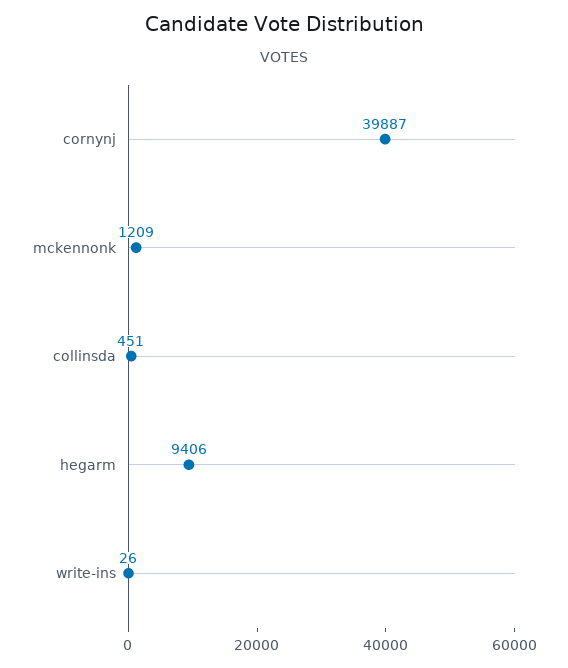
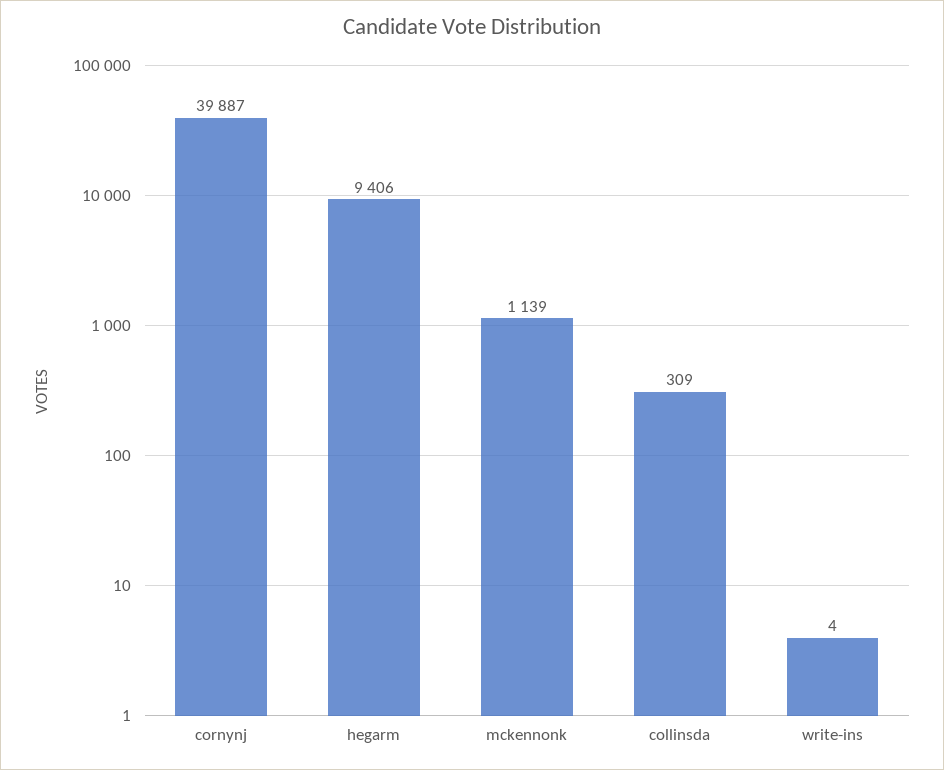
mckennonk: 1209 -> 1139
collinsda: 451 -> 309
write-ins: 26 -> 4

